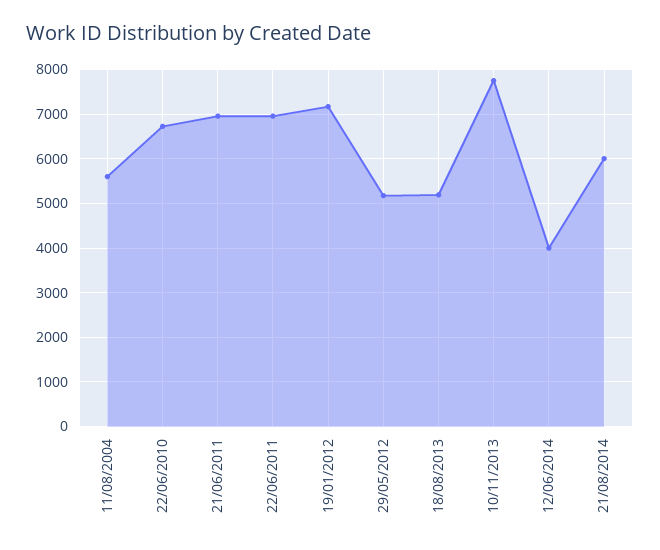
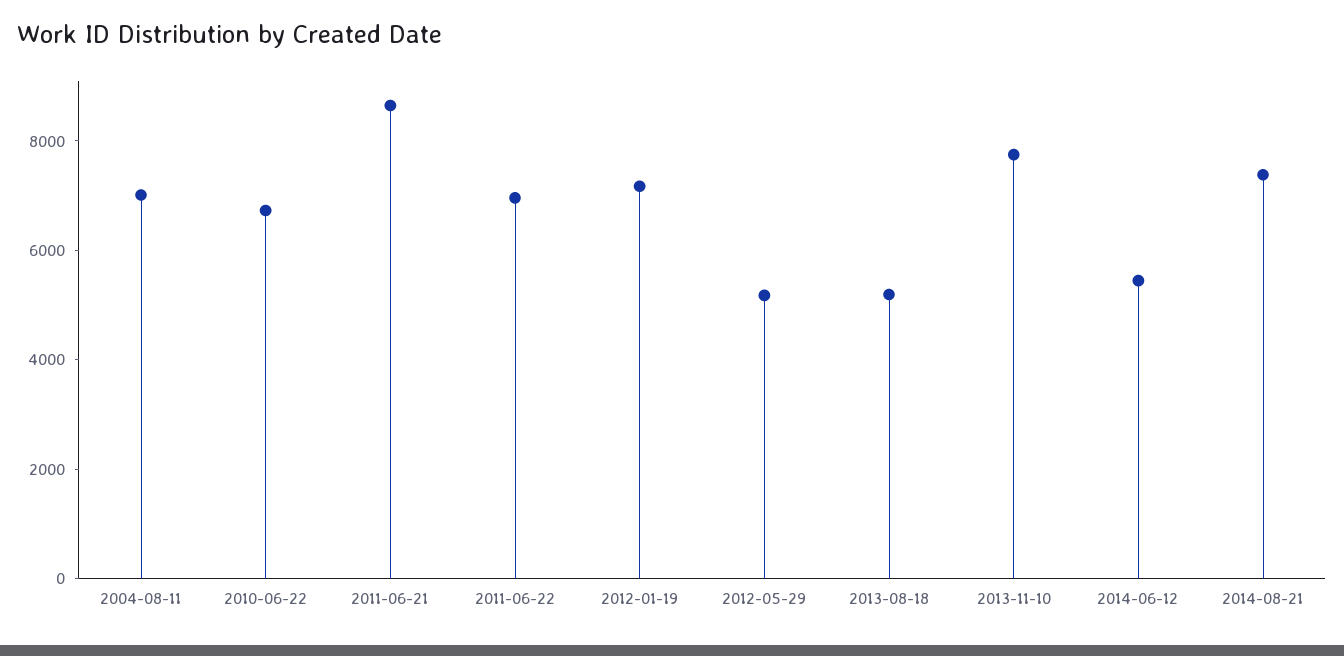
11/08/2004: 5600 -> 7000
21/06/2011: 7000 -> 8500
12/06/2014: 4000 -> 5500
21/08/2014: 6000 -> 7500

